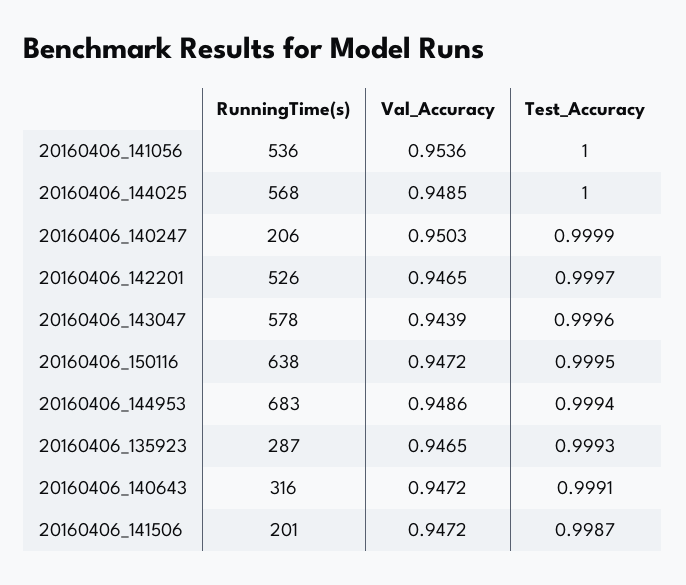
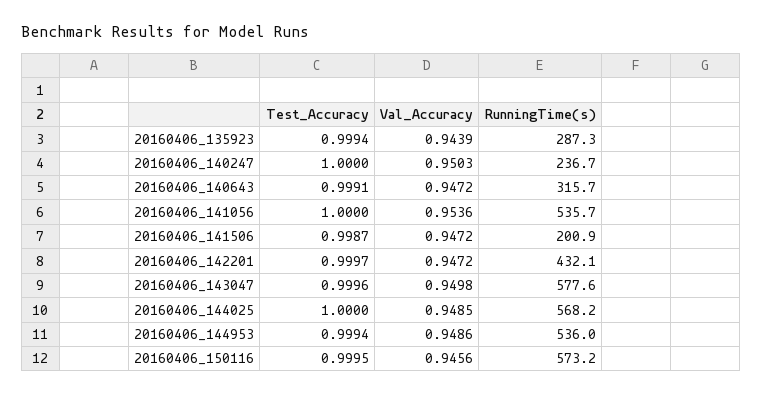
RunningTime(s), 20160406_140247: 206 -> 236.7
Test_Accuracy, 20160406_140247: 0.9999 -> 1
RunningTime(s), 20160406_142201: 526 -> 432.1
Val_Accuracy, 20160406_142201: 0.9465 -> 0.9472
Val_Accuracy, 20160406_143047: 0.9439 -> 0.9498
RunningTime(s), 20160406_150116: 638 -> 573.2
Val_Accuracy, 20160406_150116: 0.9472 -> 0.9456
RunningTime(s), 20160406_144953: 683 -> 536
Val_Accuracy, 20160406_135923: 0.9465 -> 0.9439
Test_Accuracy, 20160406_135923: 0.9993 -> 0.9994

